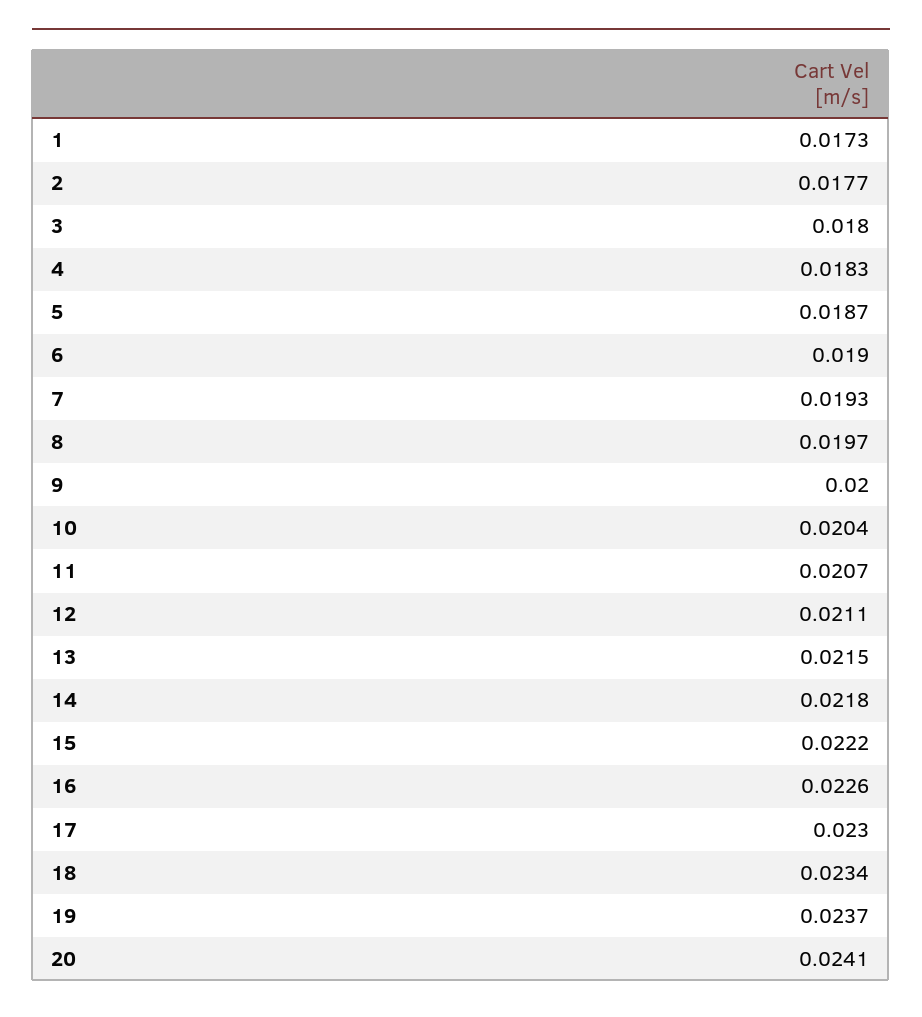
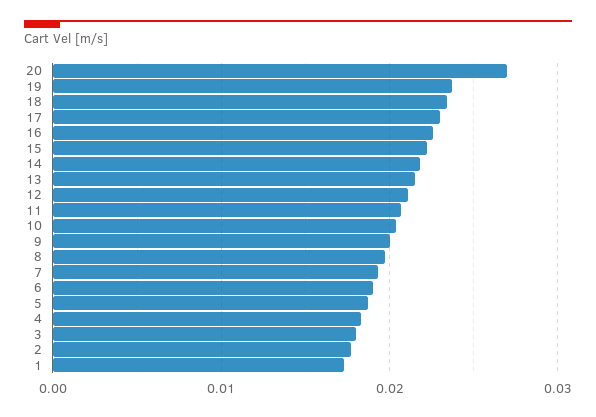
20: 0.0241 -> 0.027

